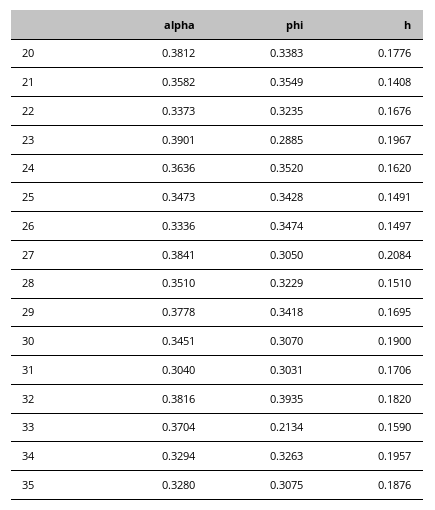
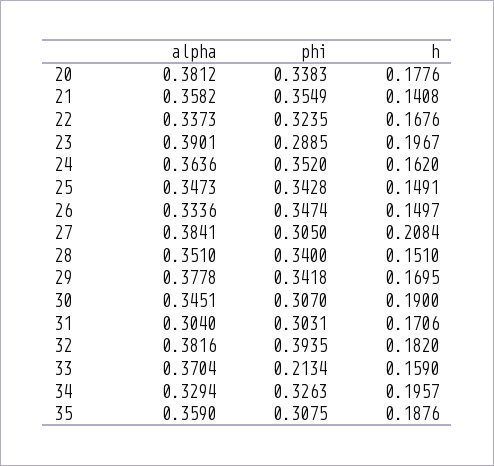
phi, 28: 0.3229 -> 0.34
alpha, 35: 0.328 -> 0.359

